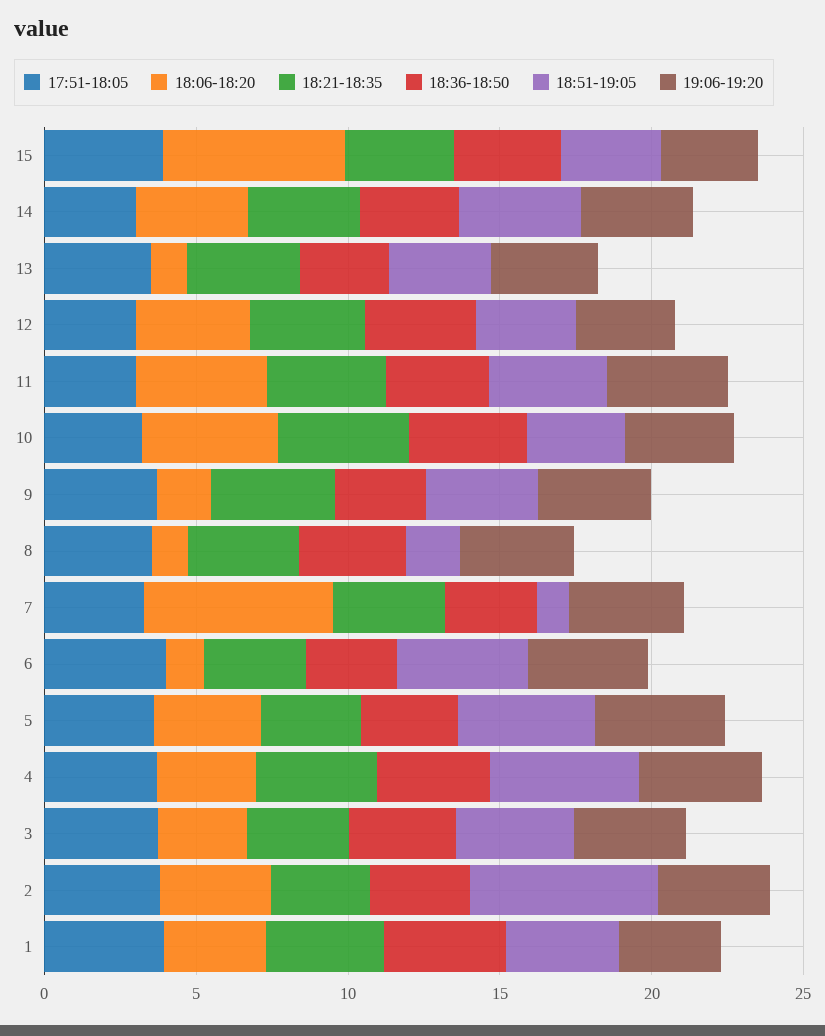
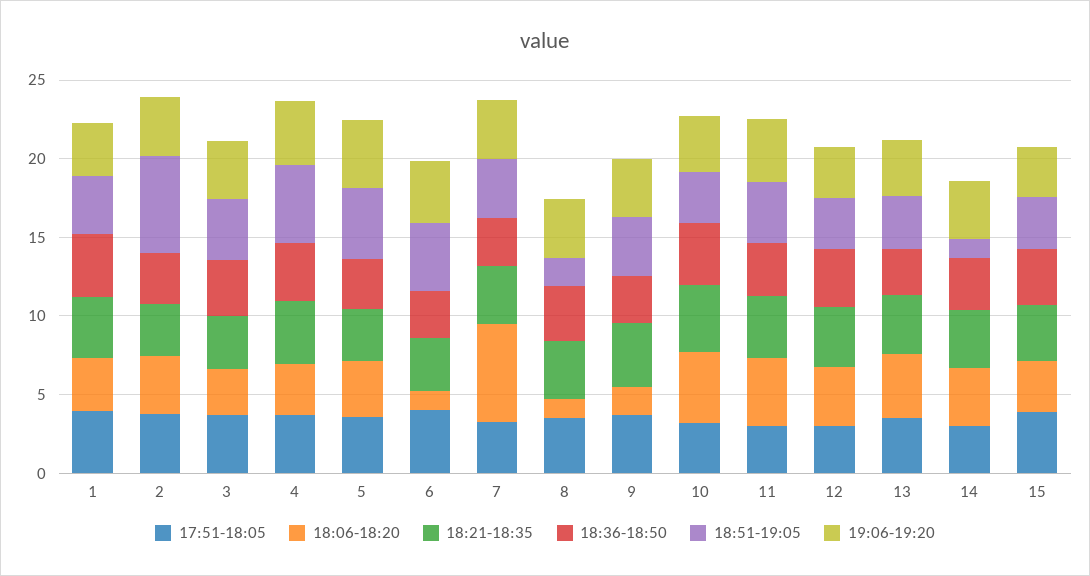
18:06-18:20, 15: 6 -> 3
18:51-19:05, 14: 4 -> 1
18:06-18:20, 13: 1 -> 4
18:51-19:05, 7: 1 -> 4

